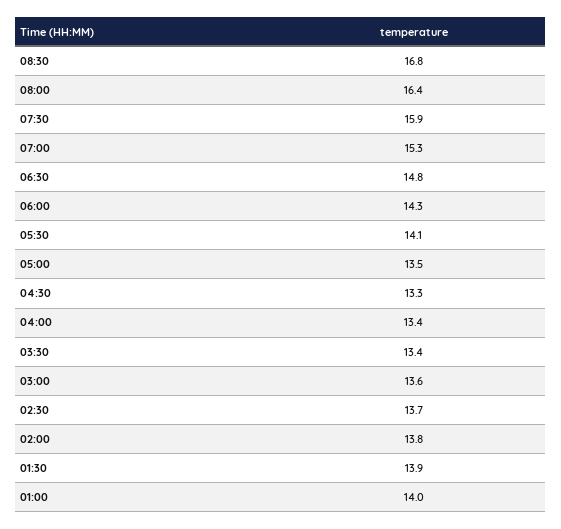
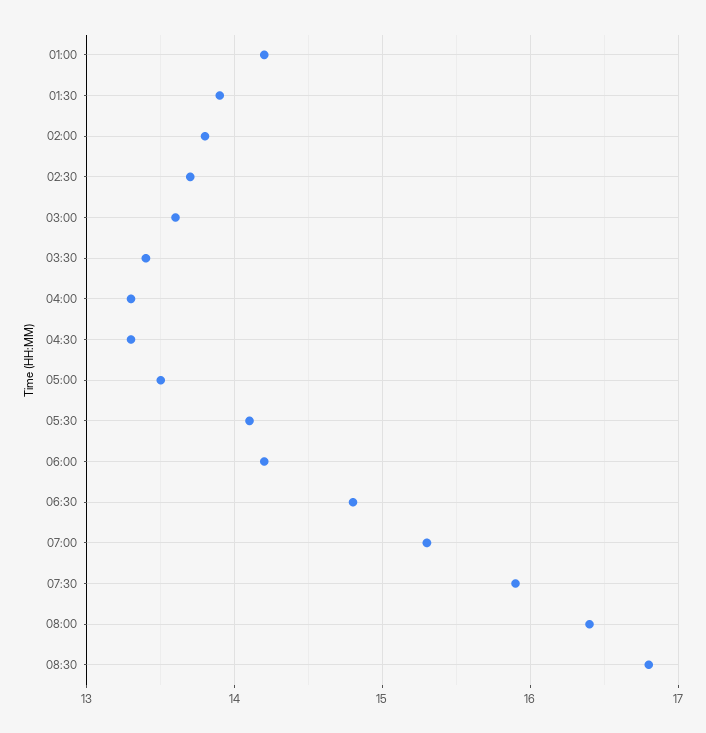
06:00: 14.3 -> 14.2
04:00: 13.4 -> 13.3
01:00: 14 -> 14.2

